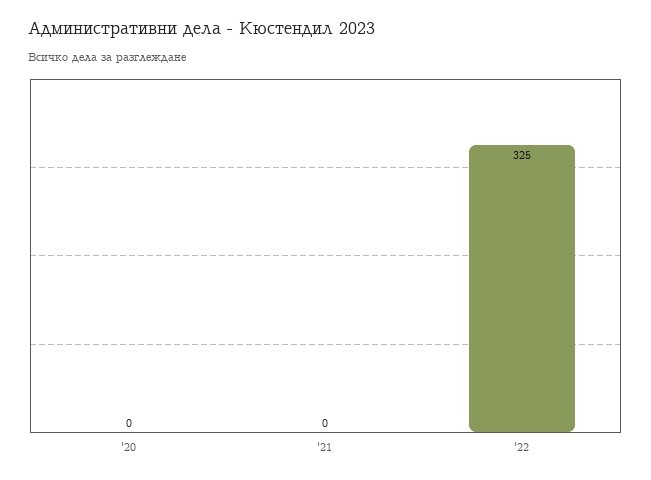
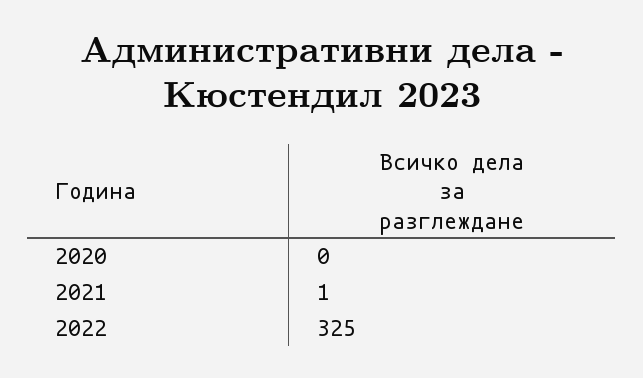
'21: 0 -> 1

